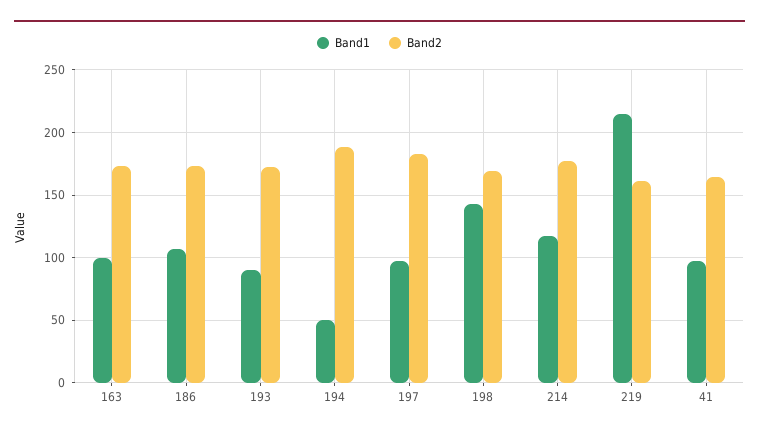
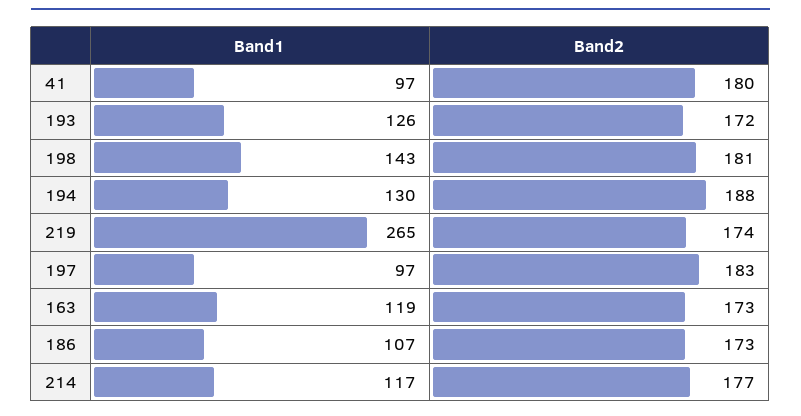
Band1, 163: 100 -> 119
Band1, 193: 90 -> 126
Band1, 194: 50 -> 130
Band2, 198: 170 -> 181
Band1, 219: 215 -> 265
Band2, 219: 160 -> 174
Band2, 41: 165 -> 180

